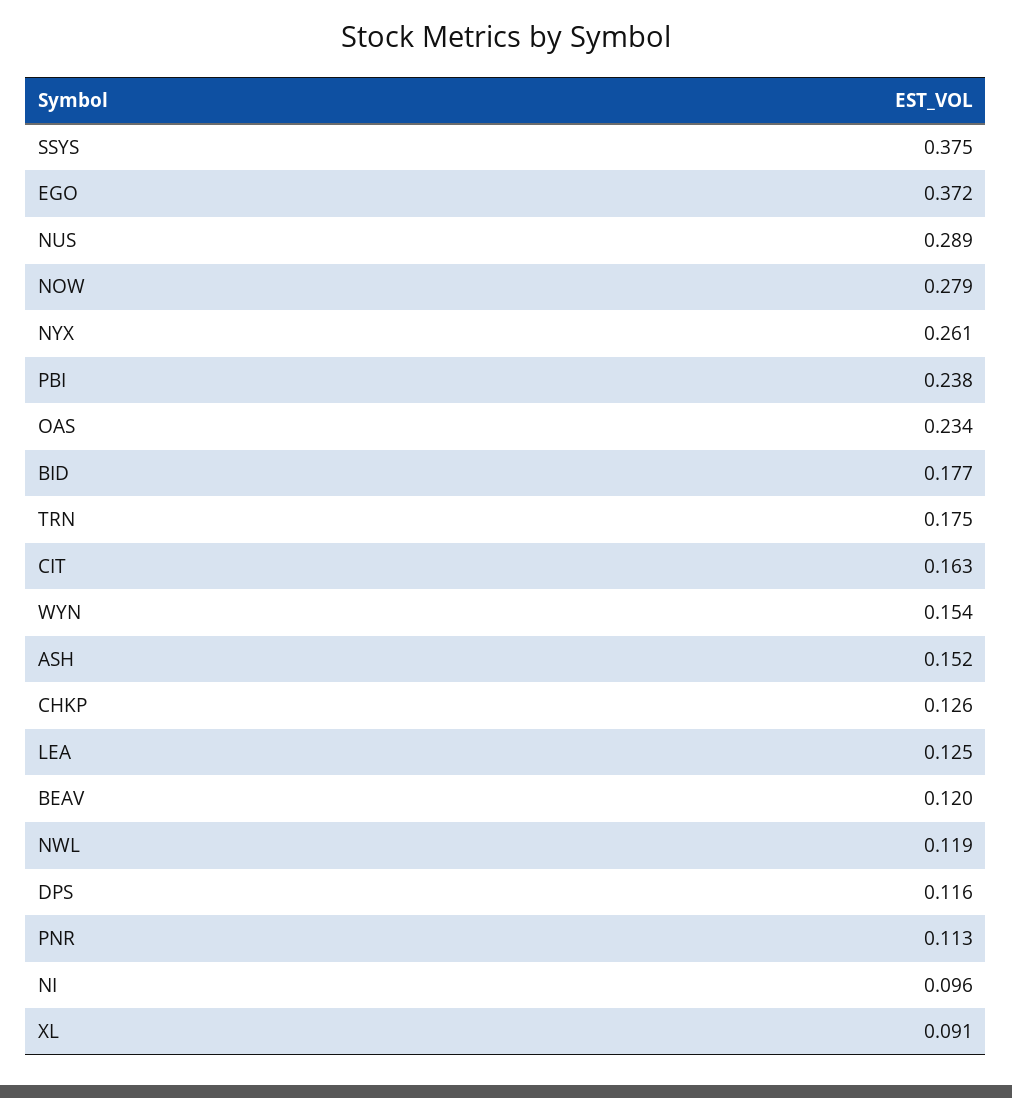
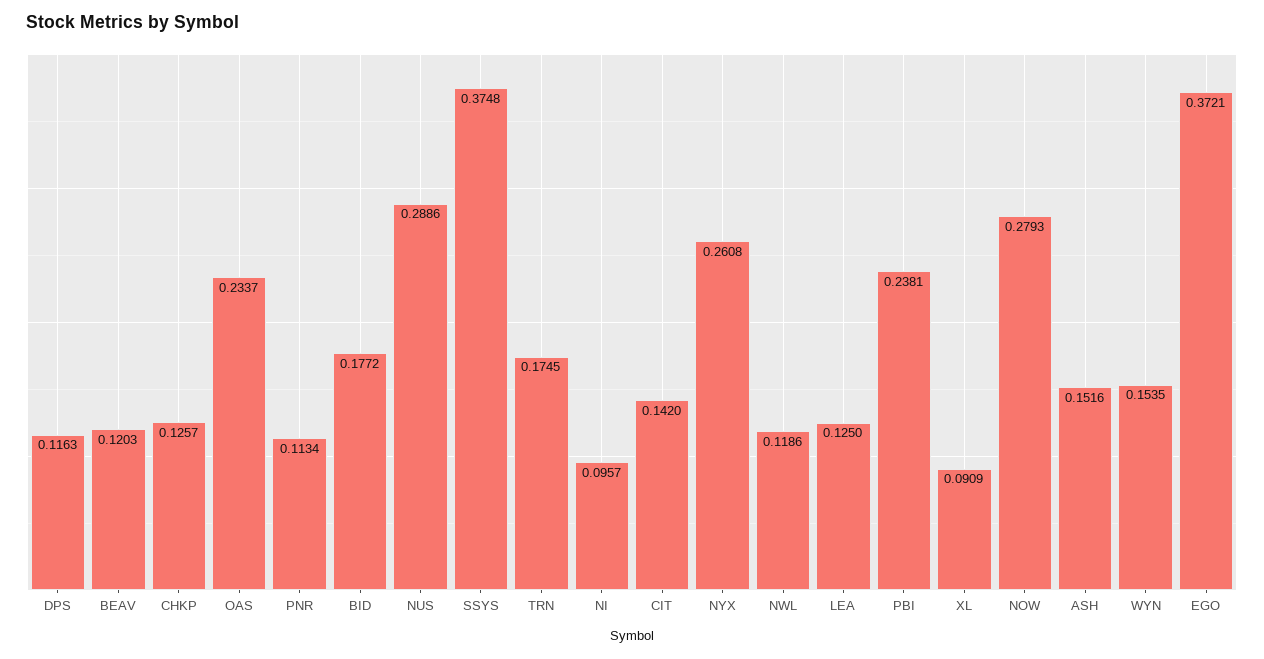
CIT: 0.163 -> 0.142

